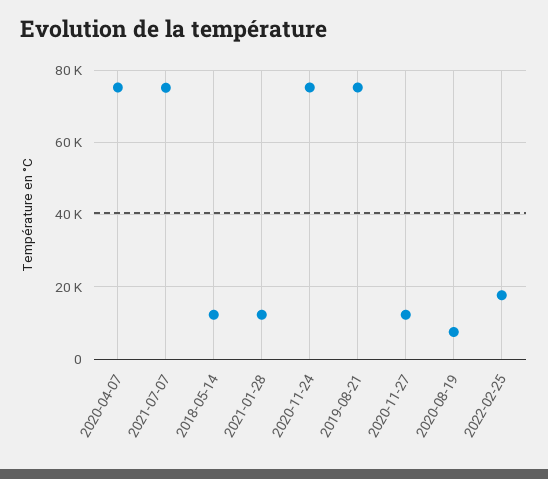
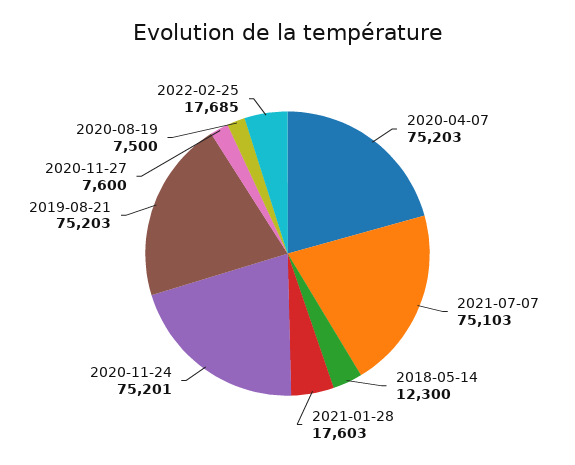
2021-01-28: 12000 -> 17603
2020-11-27: 12000 -> 7600

